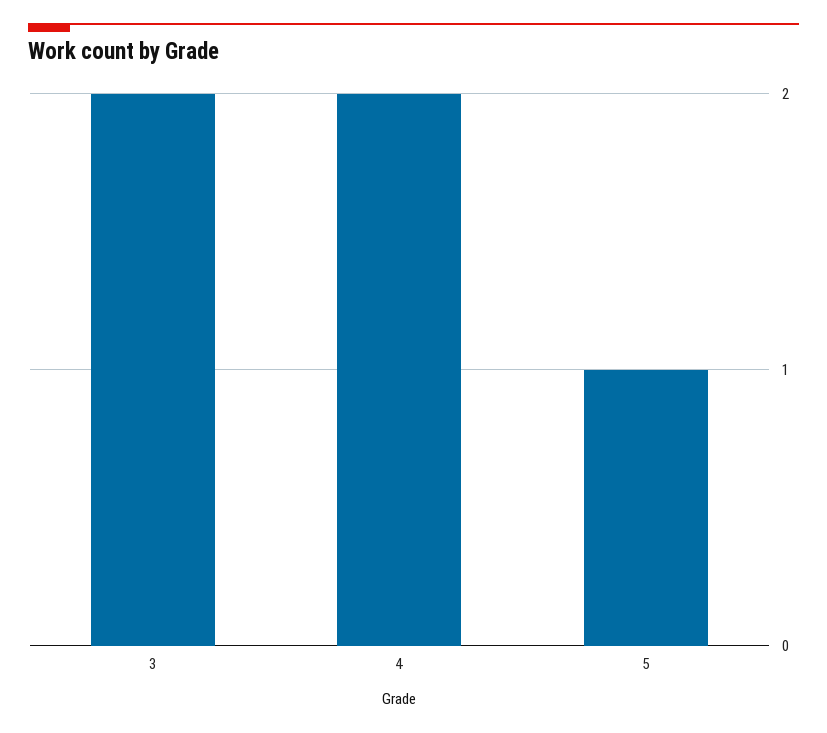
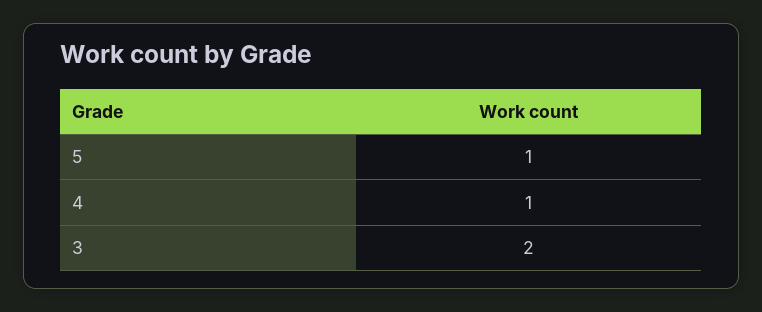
4: 2 -> 1

